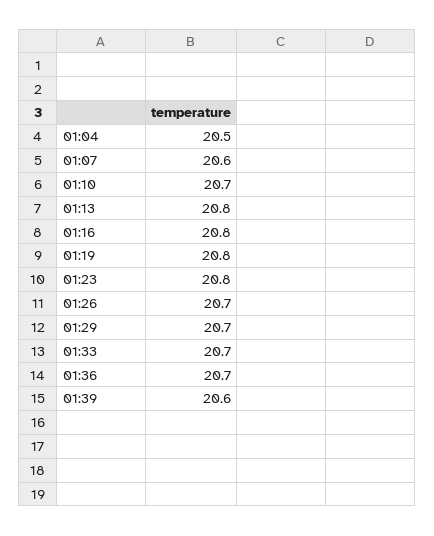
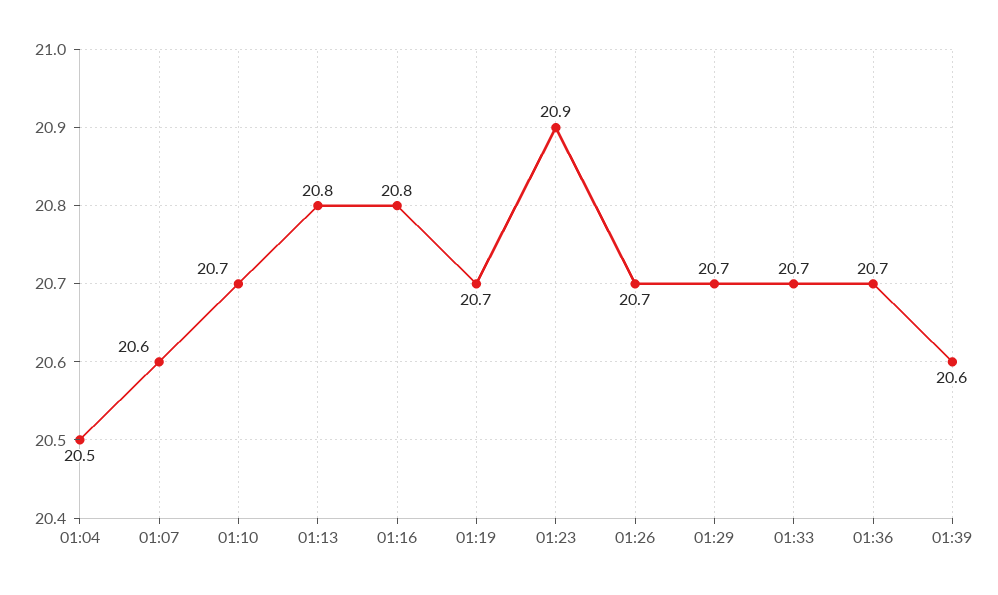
01:19: 20.8 -> 20.7
01:23: 20.8 -> 20.9

